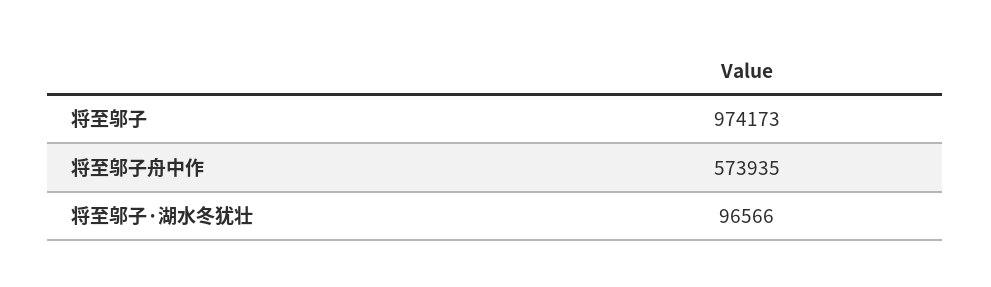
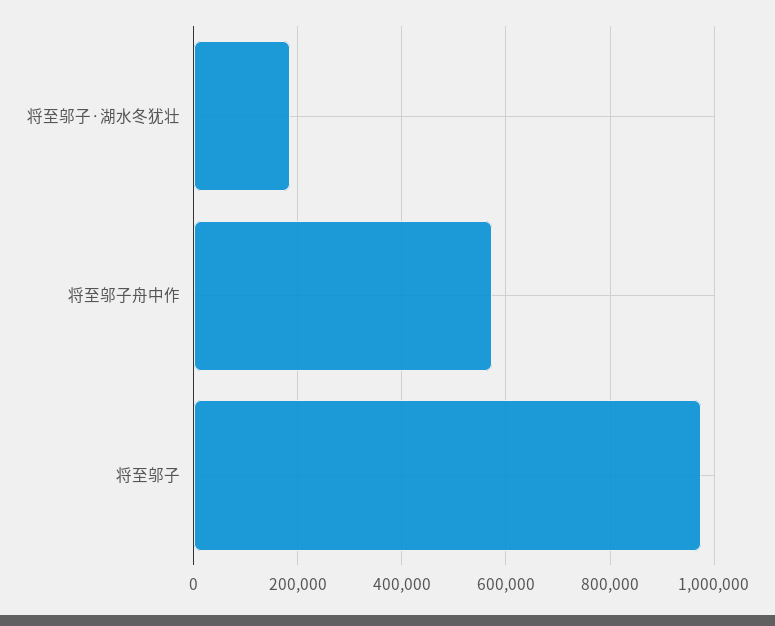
将至邬子·湖水冬犹壮: 96566 -> 180000

